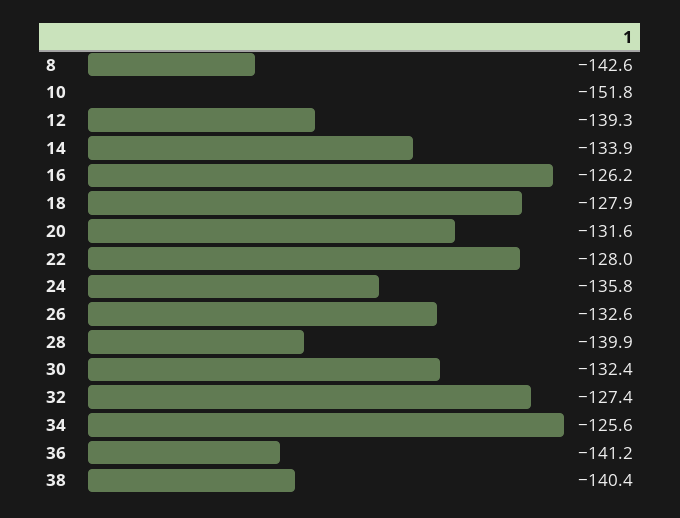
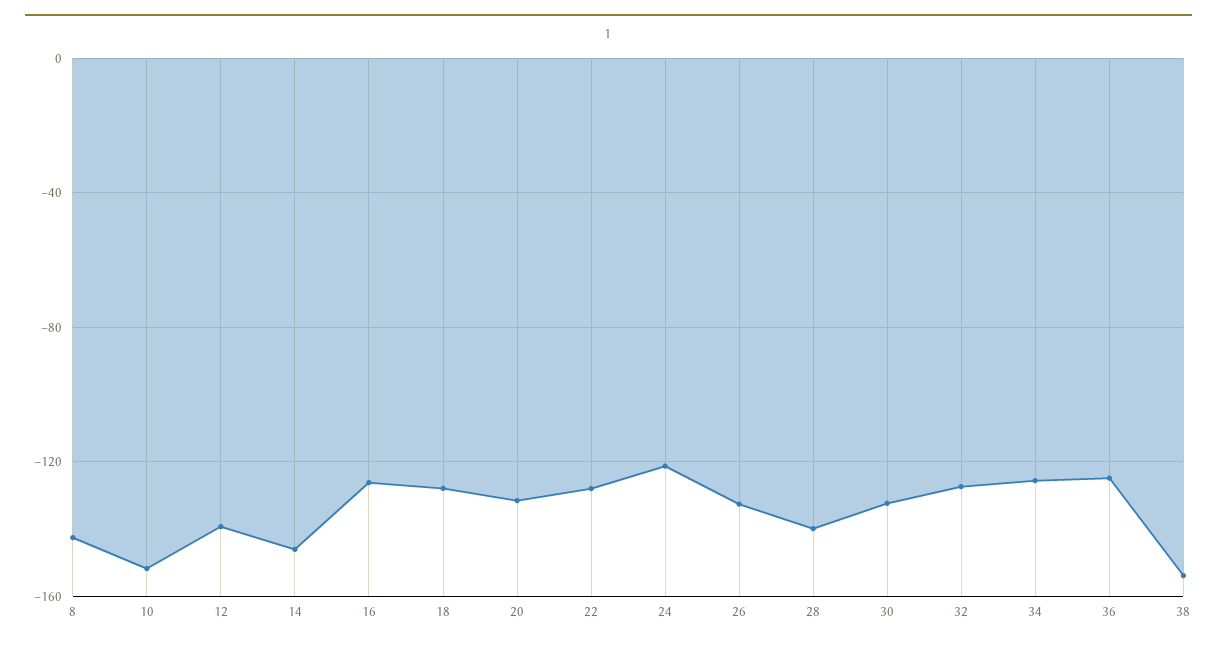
14: -133.9 -> -145
24: -135.8 -> -120
36: -141.2 -> -125
38: -140.4 -> -155

